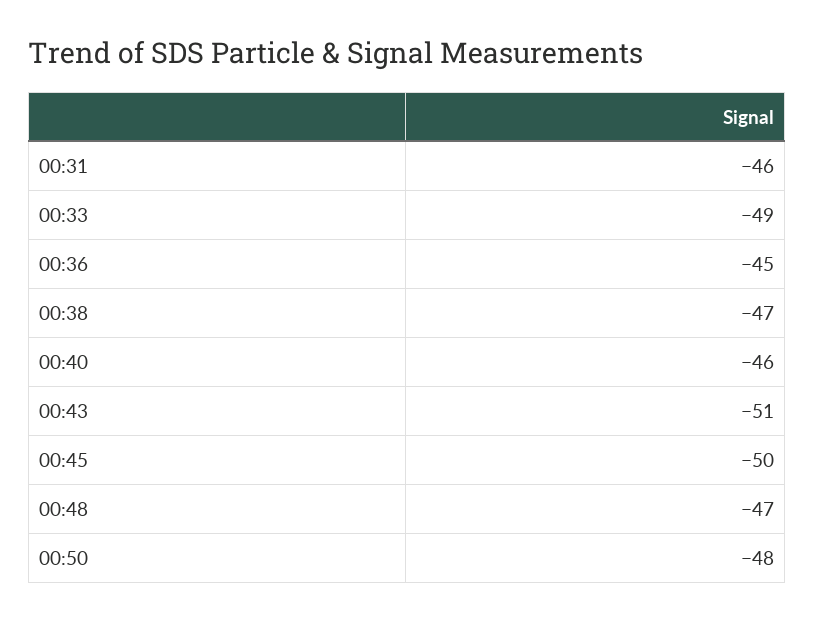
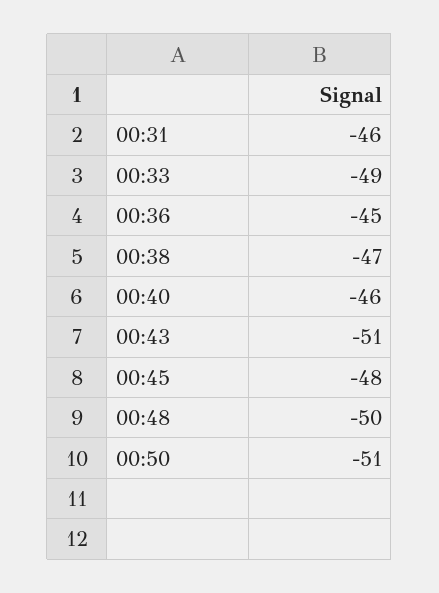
00:45: -50 -> -48
00:48: -47 -> -50
00:50: -48 -> -51

